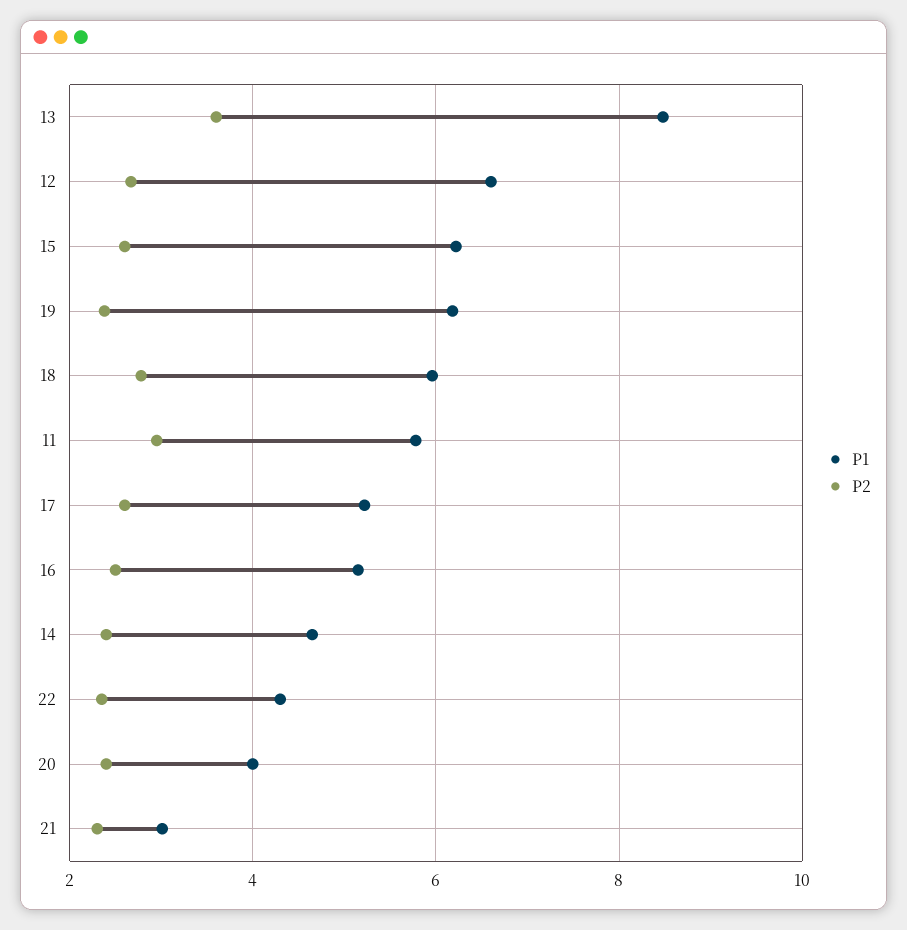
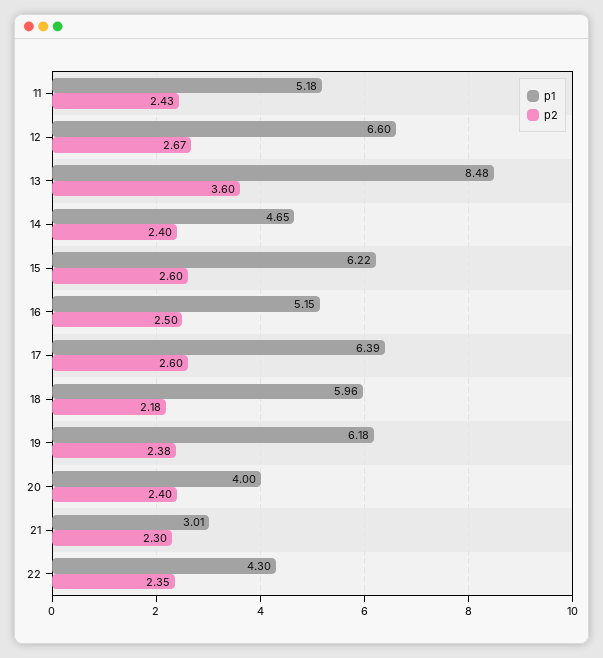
P2, 18: 2.8 -> 2.18
P1, 11: 5.8 -> 5.18
P2, 11: 3 -> 2.43
P1, 17: 5.2 -> 6.39

